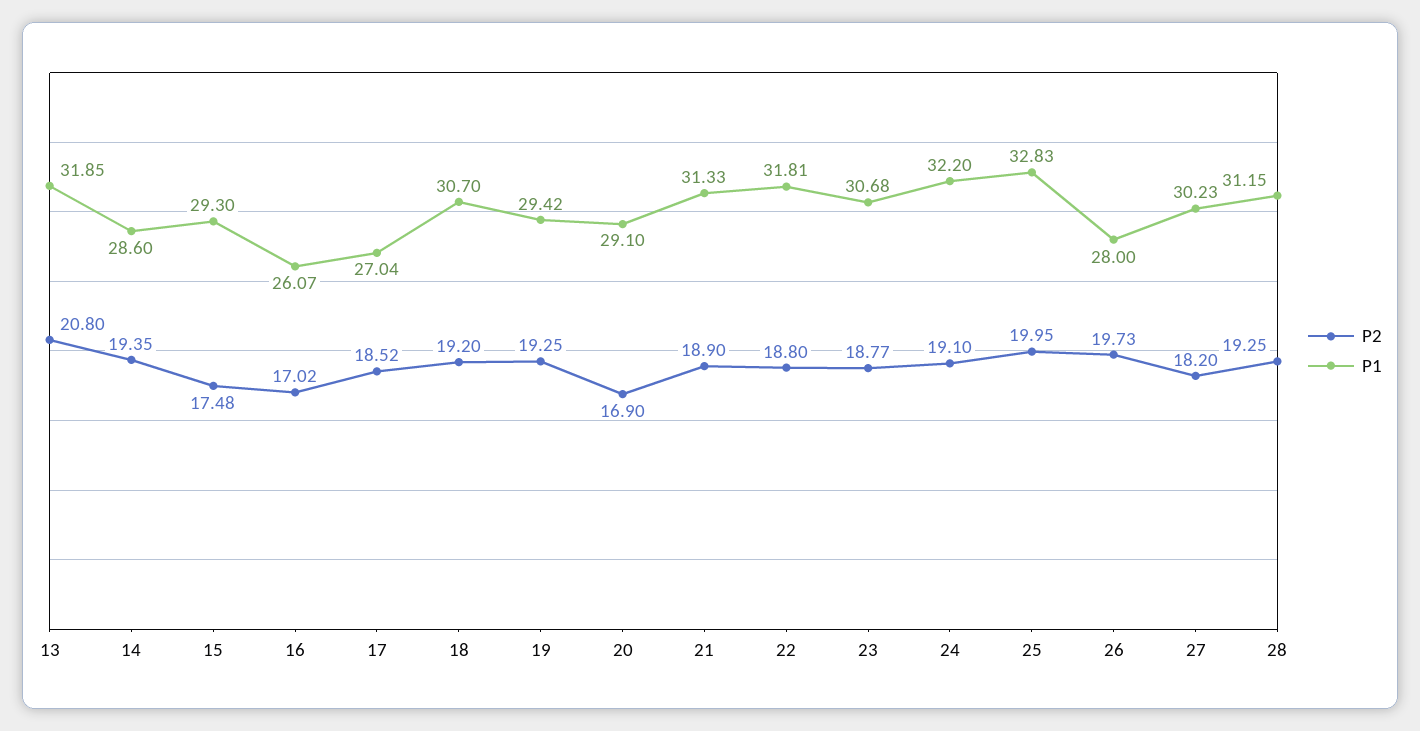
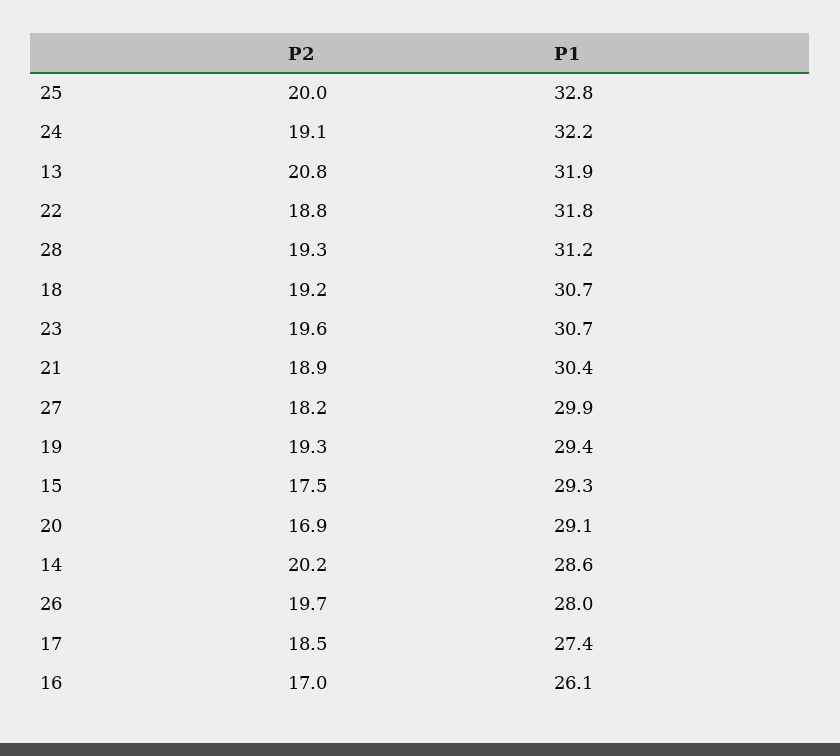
P2, 14: 19.35 -> 20.2
P1, 17: 27.04 -> 27.4
P1, 21: 31.33 -> 30.4
P2, 23: 18.77 -> 19.6
P1, 27: 30.23 -> 29.9

